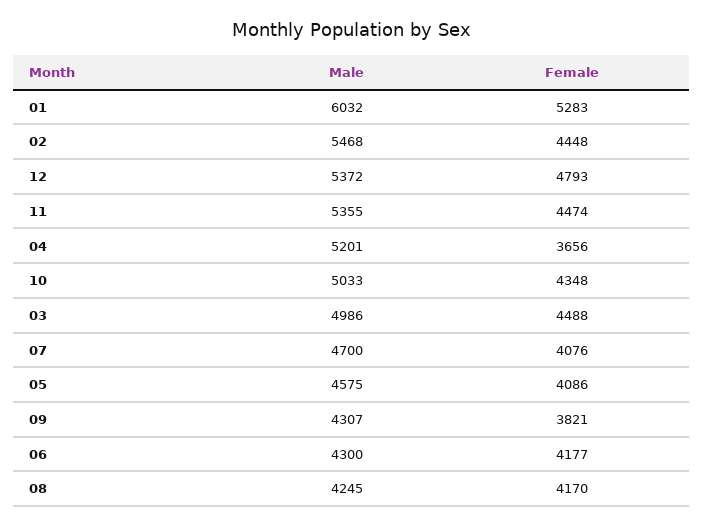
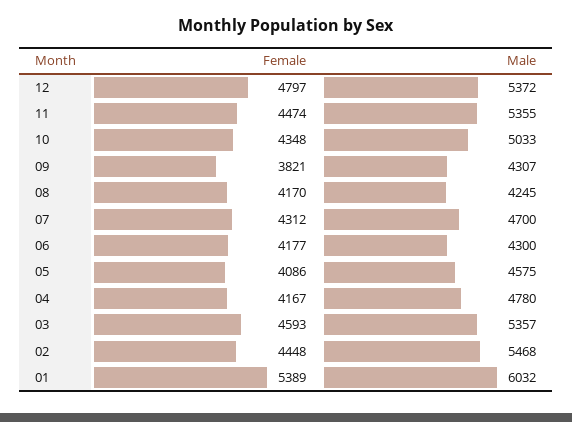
Female, 01: 5283 -> 5389
Female, 12: 4793 -> 4797
Male, 04: 5201 -> 4780
Female, 04: 3656 -> 4167
Male, 03: 4986 -> 5357
Female, 03: 4488 -> 4593
Female, 07: 4076 -> 4312

